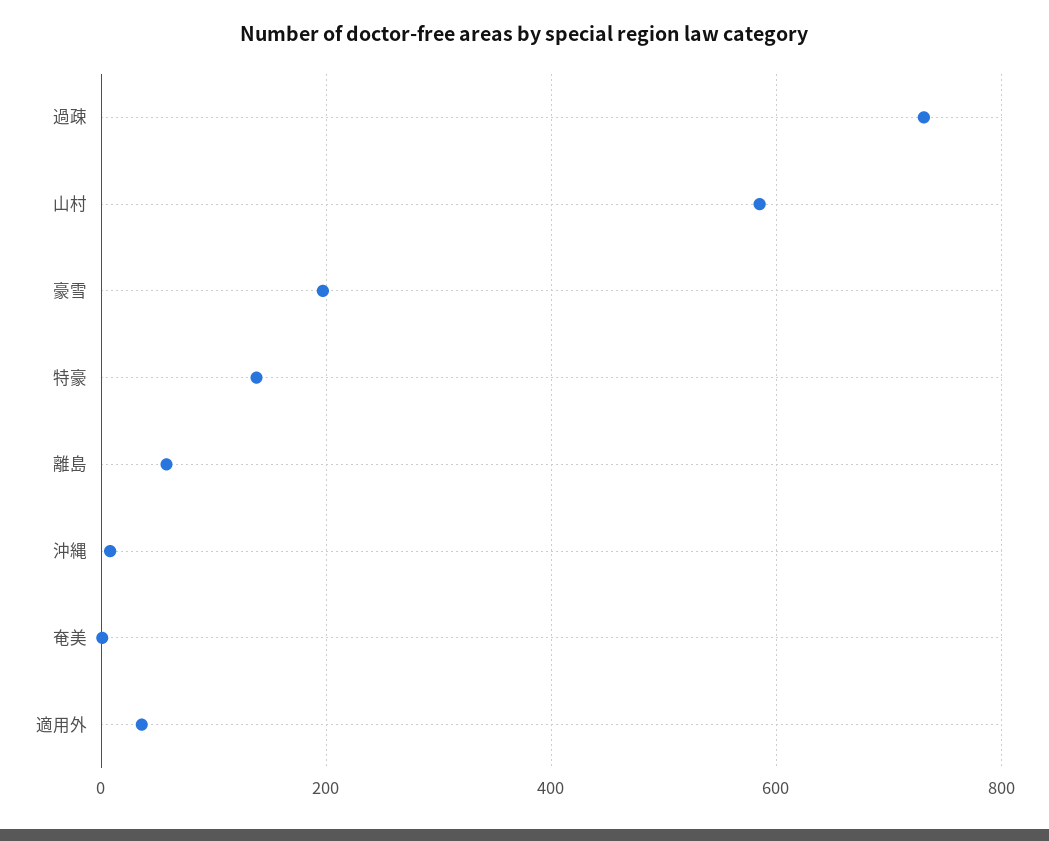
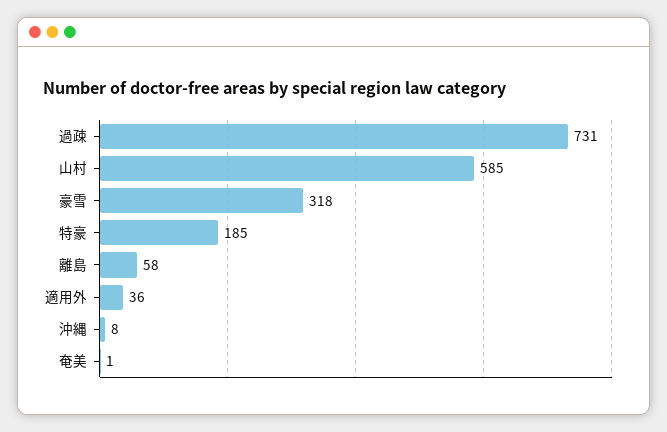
豪雪: 200 -> 318
特豪: 140 -> 185

